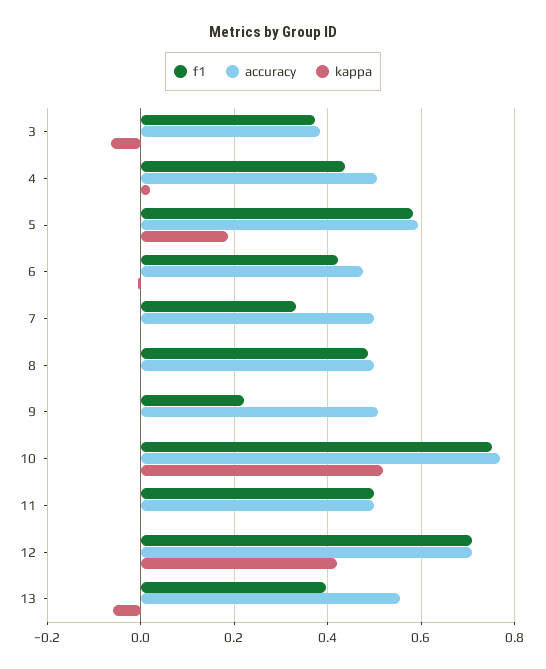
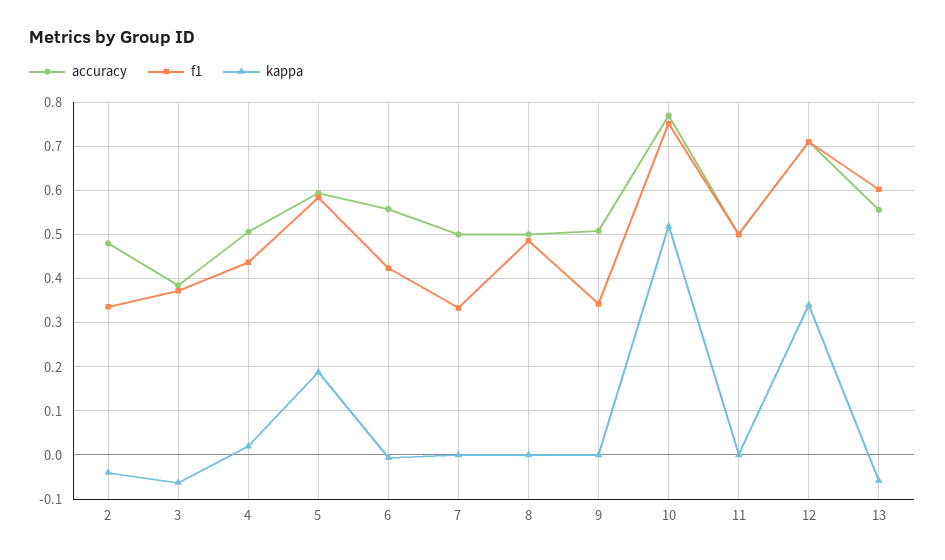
accuracy, 6: 0.48 -> 0.56
f1, 9: 0.22 -> 0.34
kappa, 12: 0.42 -> 0.34
f1, 13: 0.4 -> 0.6
accuracy, 2: none -> 0.48
f1, 2: none -> 0.34
kappa, 2: none -> -0.04

